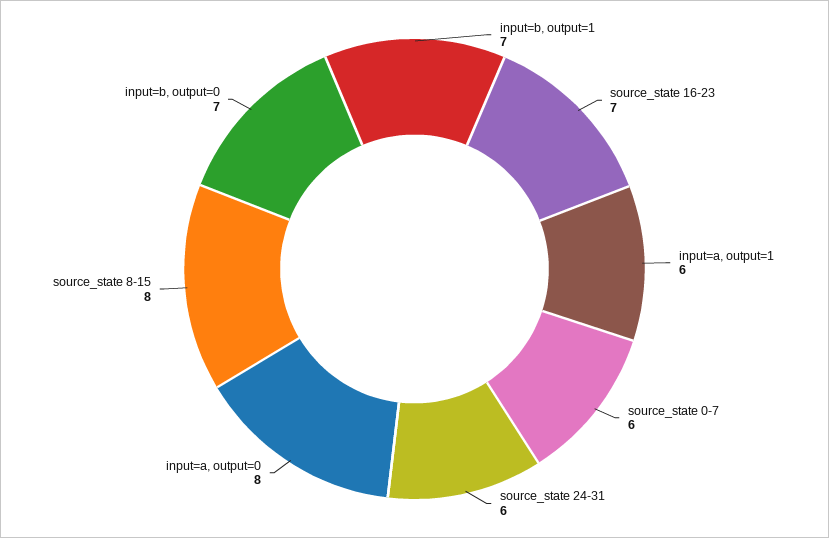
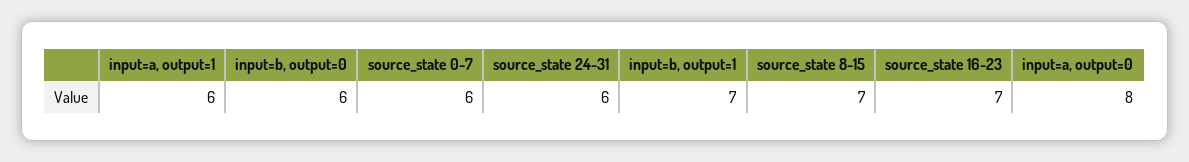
source_state 8-15: 8 -> 7
input=b, output=0: 7 -> 6

